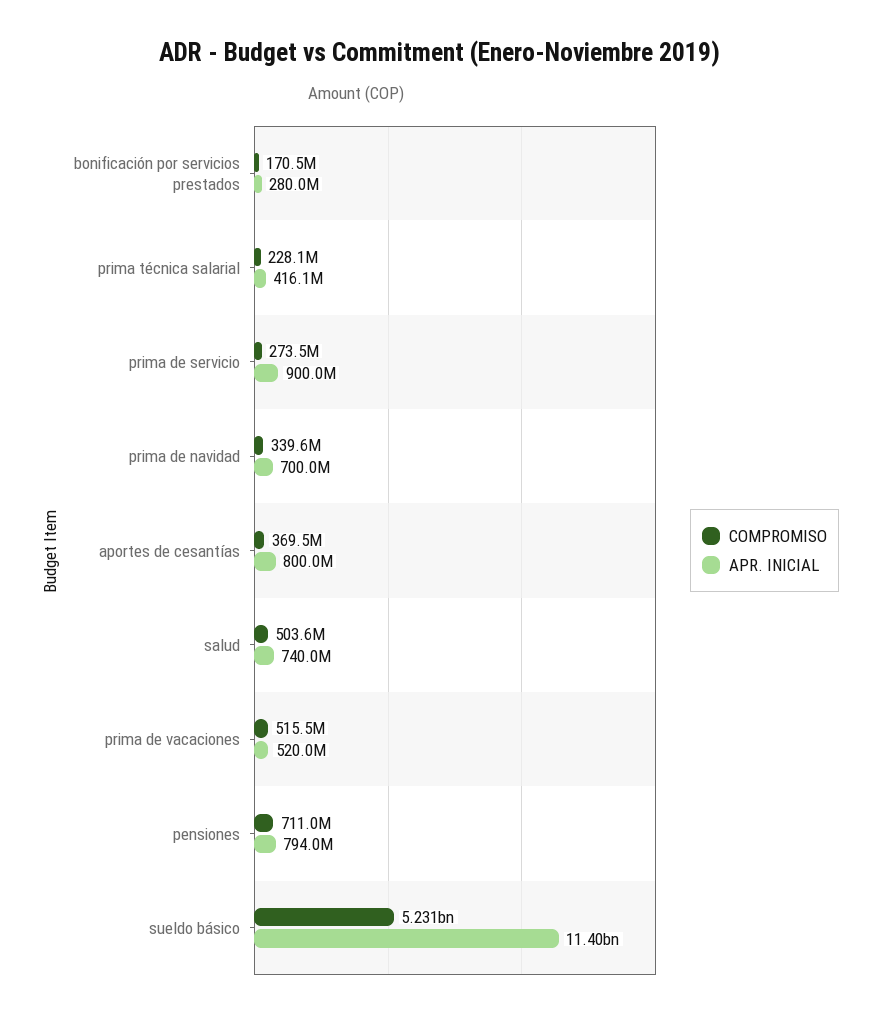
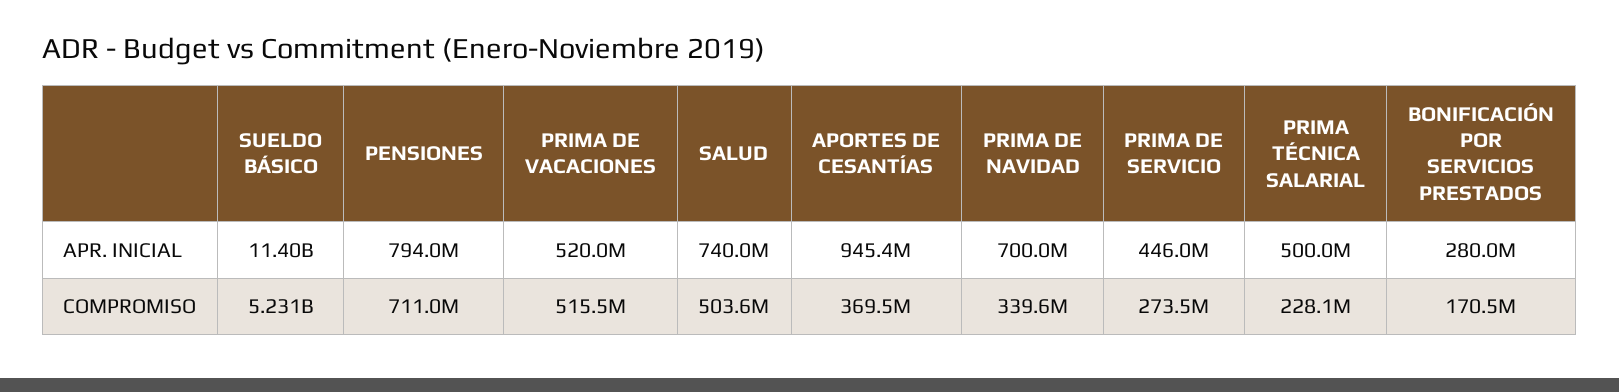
APR. INICIAL, prima técnica salarial: 416100000 -> 500000000
APR. INICIAL, prima de servicio: 900000000 -> 446000000
APR. INICIAL, aportes de cesantías: 800000000 -> 945400000

